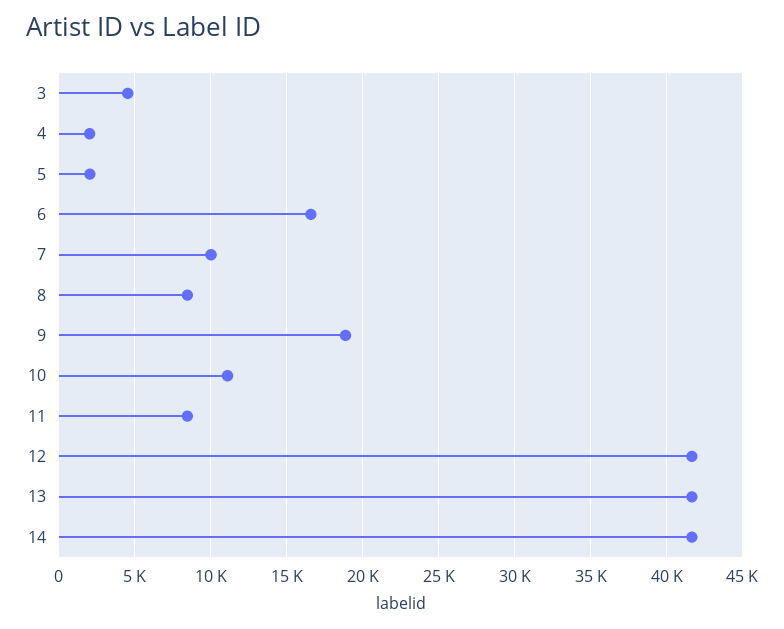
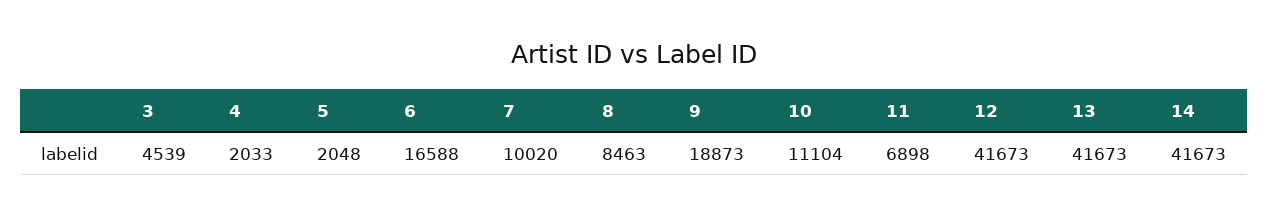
11: 8500 -> 6898

